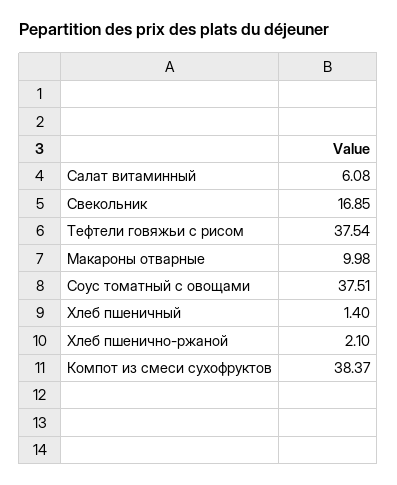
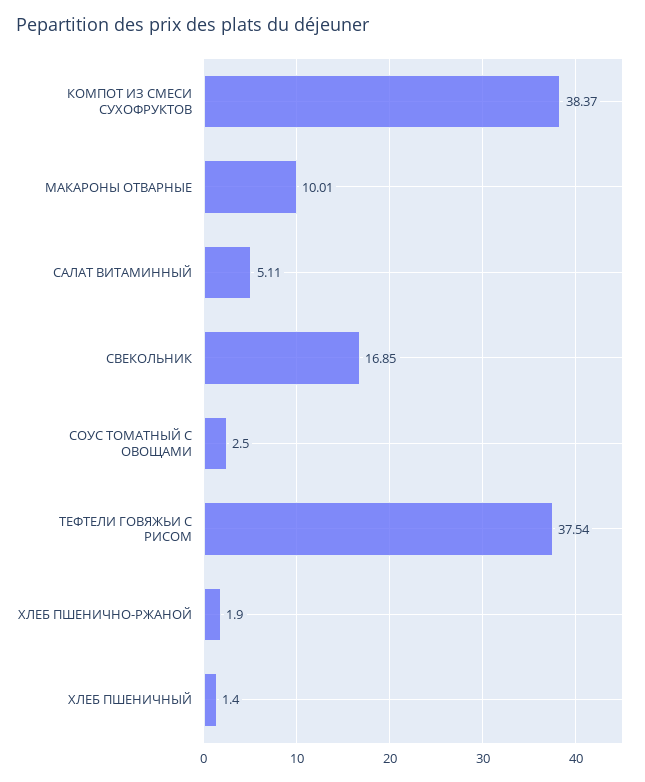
Салат витаминный: 6.08 -> 5.11
Макароны отварные: 9.98 -> 10.01
Соус томатный с овощами: 37.51 -> 2.5
Хлеб пшенично-ржаной: 2.1 -> 1.9

